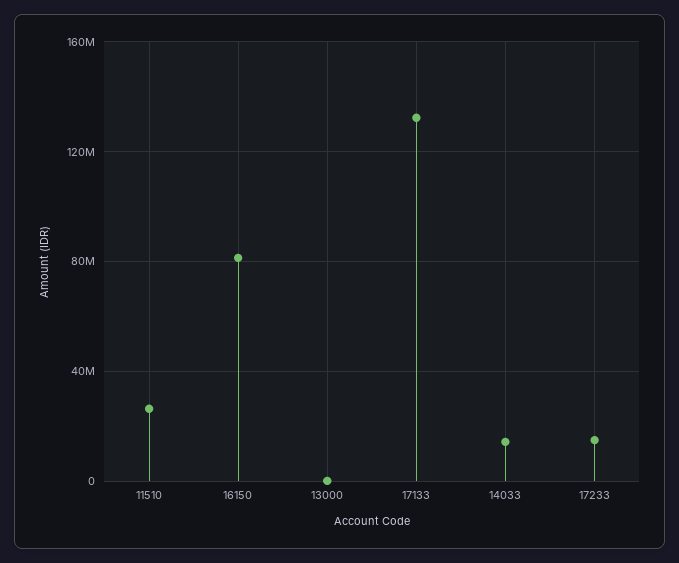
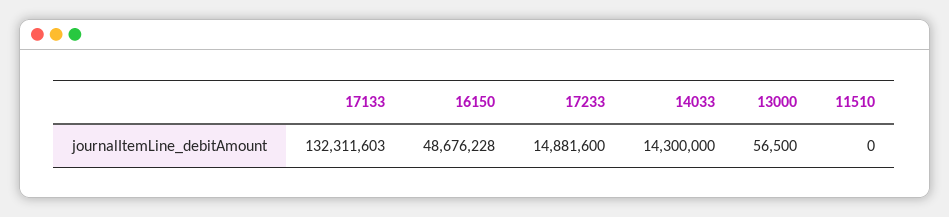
11510: 25000000 -> 0
16150: 80000000 -> 48676228

